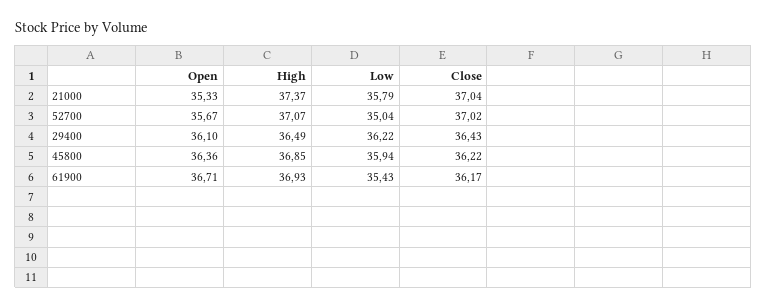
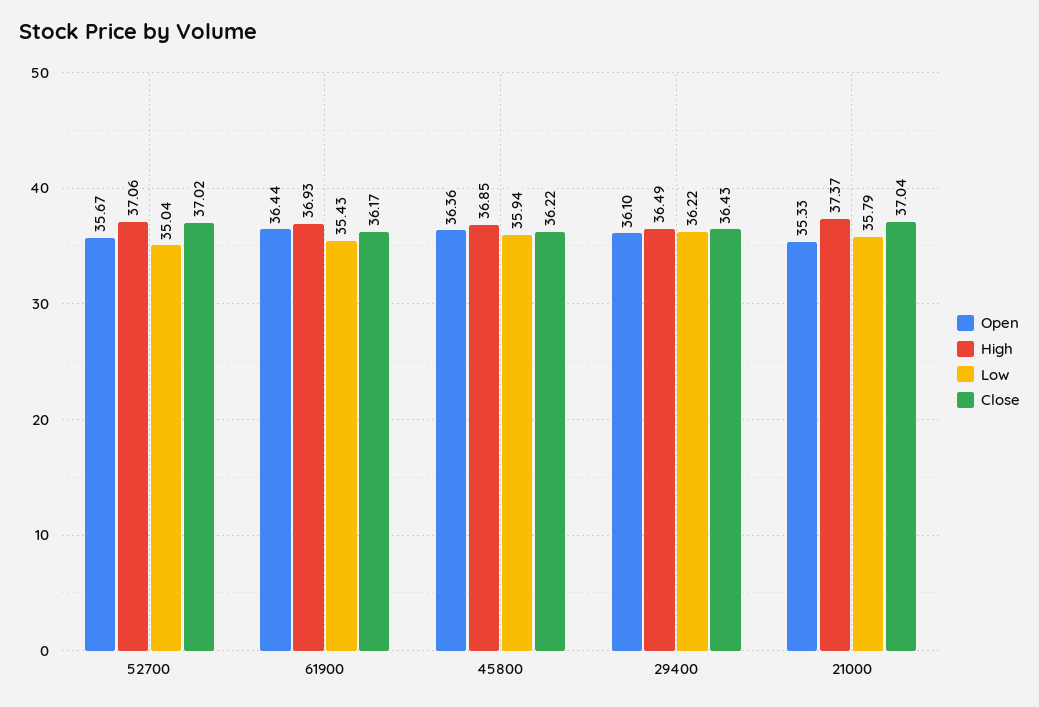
High, 52700: 37.07 -> 37.06
Open, 61900: 36.71 -> 36.44

